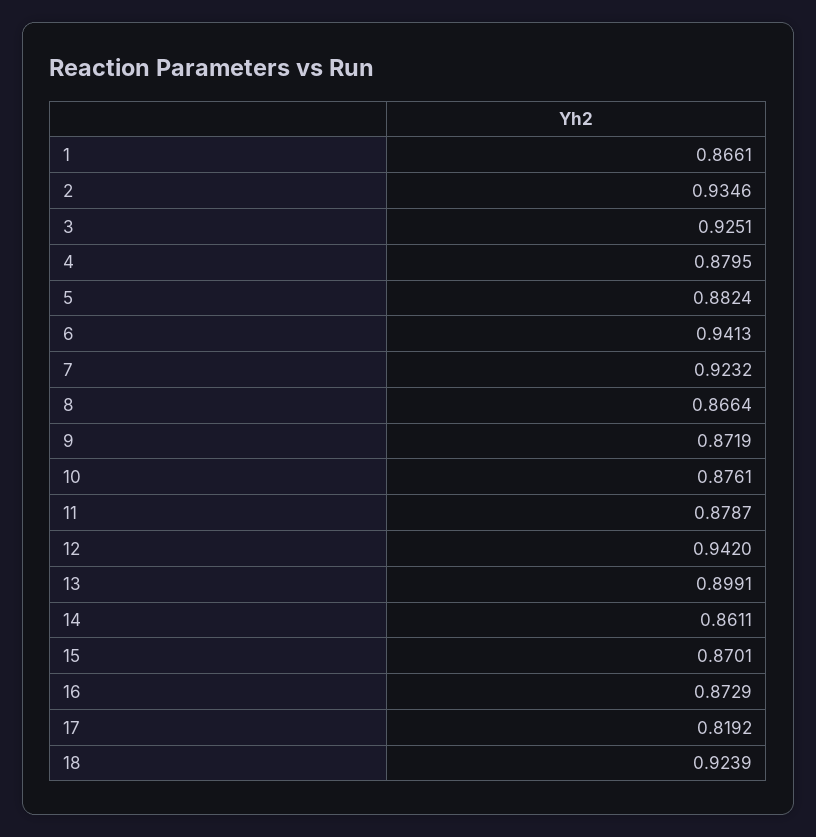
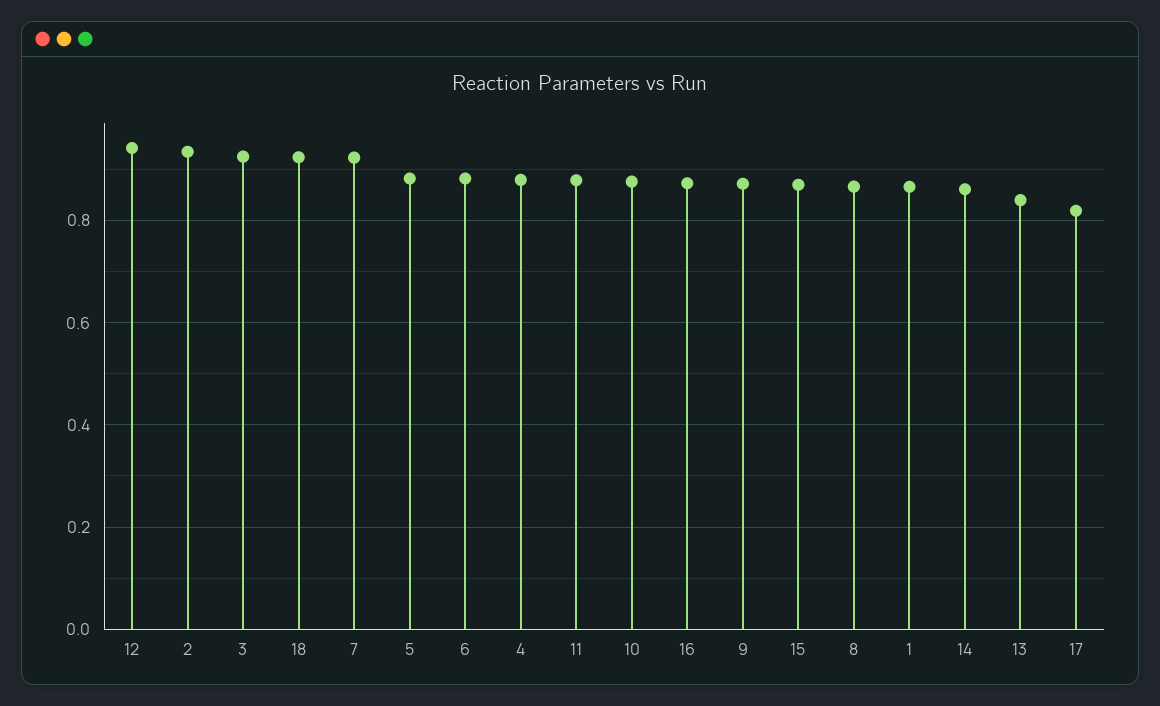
6: 0.9413 -> 0.88
13: 0.8991 -> 0.84

